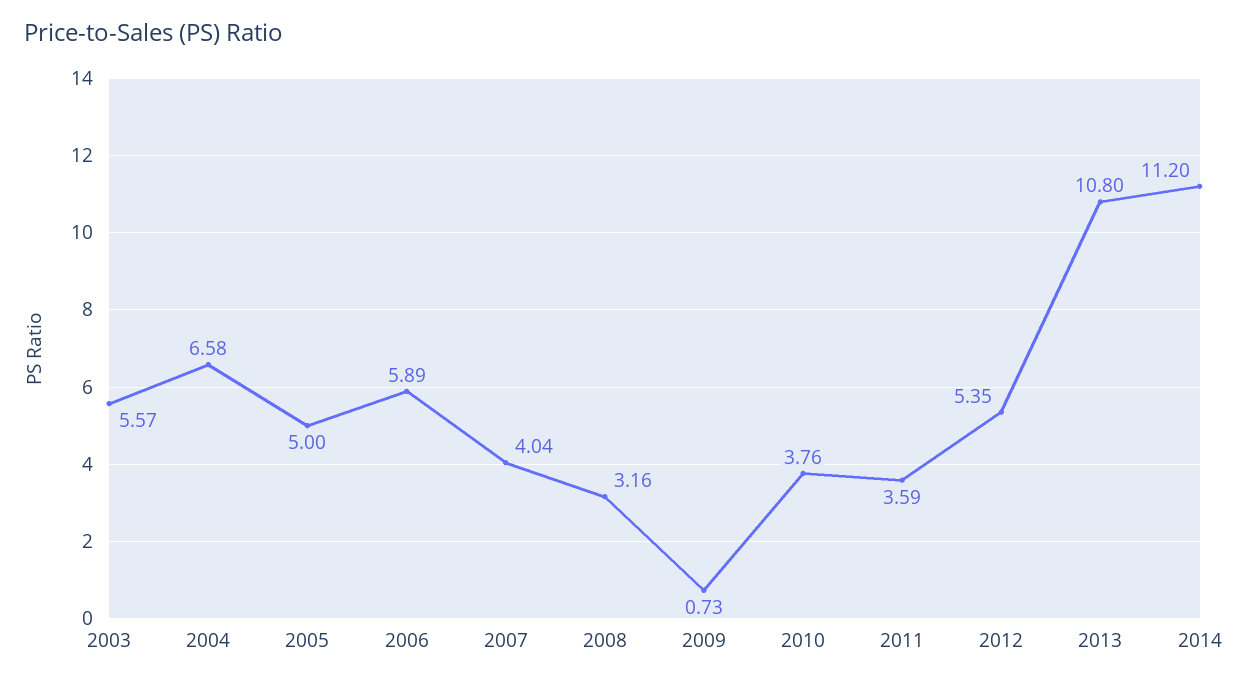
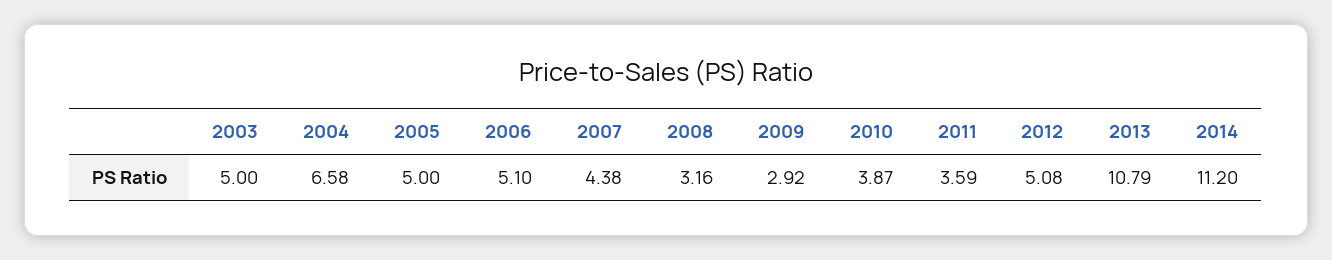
2003: 5.57 -> 5
2006: 5.89 -> 5.1
2007: 4.04 -> 4.38
2009: 0.73 -> 2.92
2010: 3.76 -> 3.87
2012: 5.35 -> 5.08
2013: 10.8 -> 10.79

